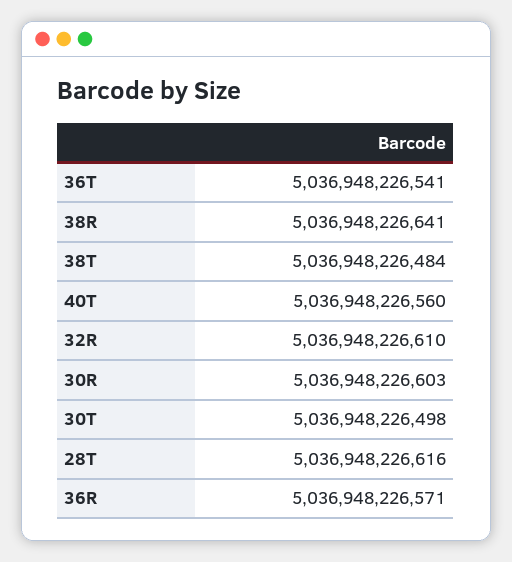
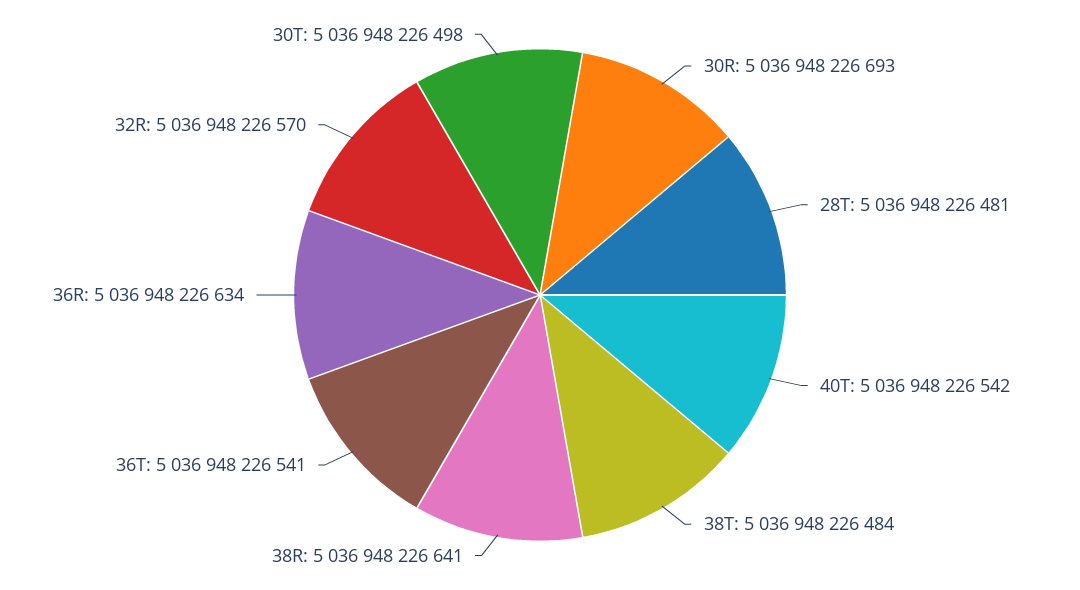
40T: 5036948226560 -> 5036948226542
32R: 5036948226610 -> 5036948226570
30R: 5036948226603 -> 5036948226693
28T: 5036948226616 -> 5036948226481
36R: 5036948226571 -> 5036948226634

